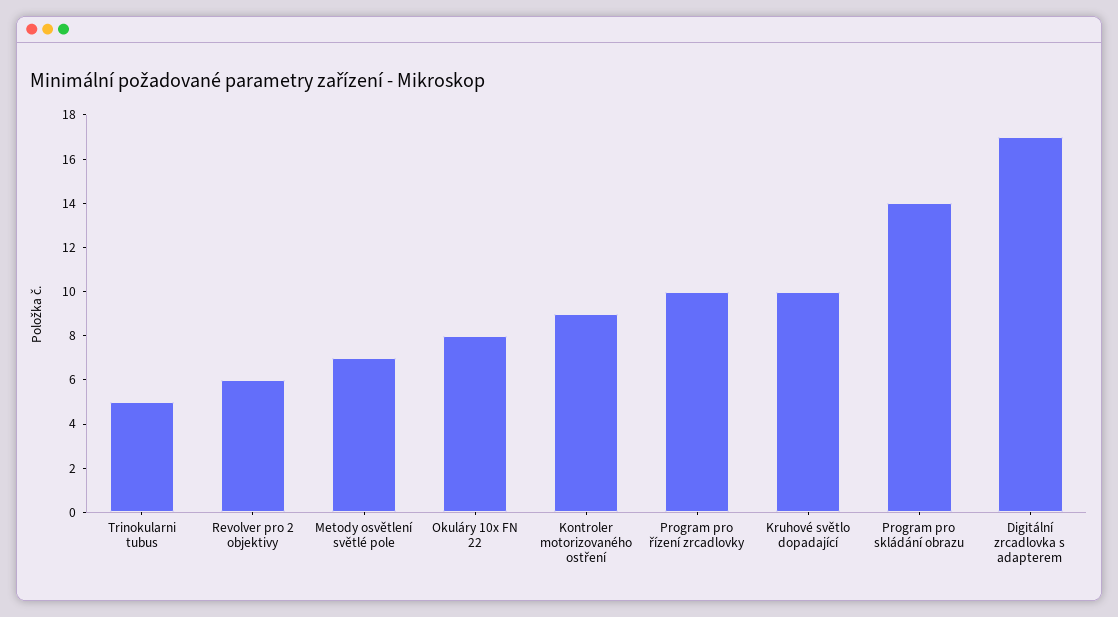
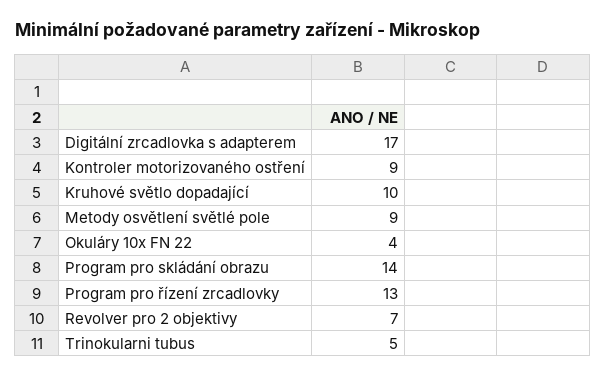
Revolver pro 2 objektivy: 6 -> 7
Metody osvětlení světlé pole: 7 -> 9
Okuláry 10x FN 22: 8 -> 4
Program pro řízení zrcadlovky: 10 -> 13

